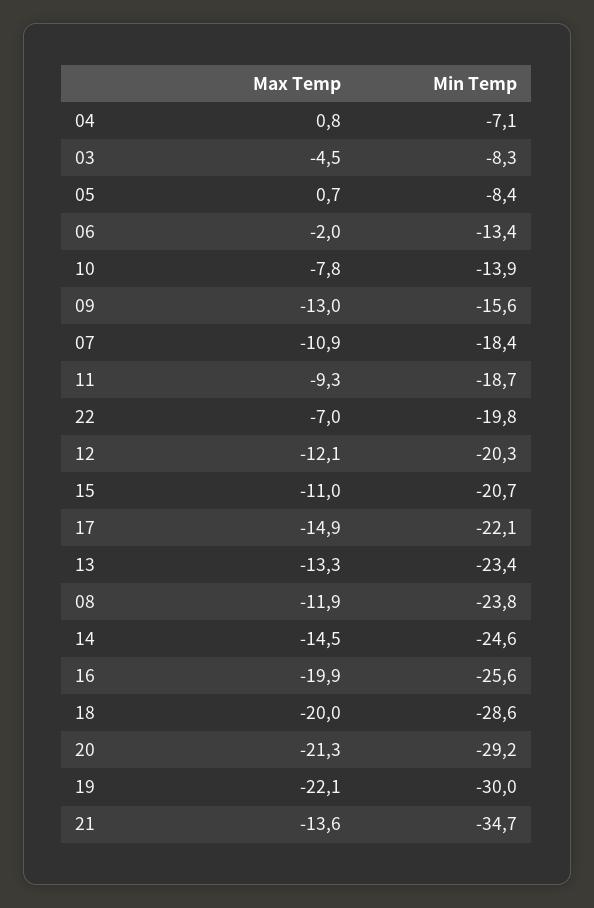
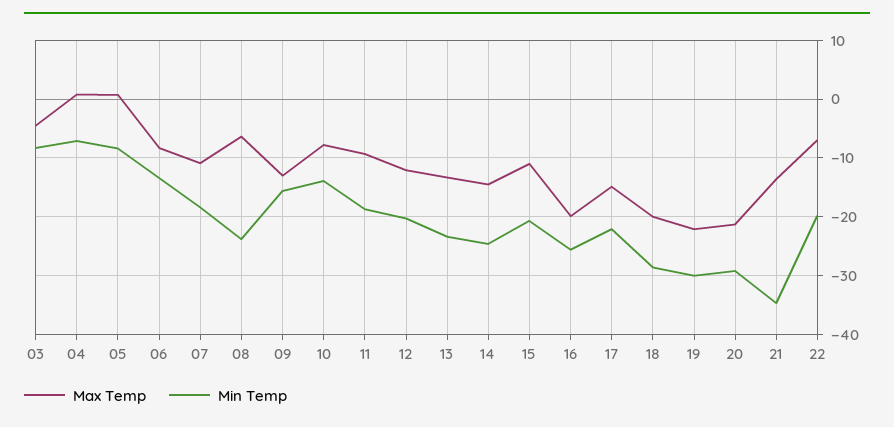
Max Temp, 06: -2 -> -8
Max Temp, 08: -11.9 -> -6

